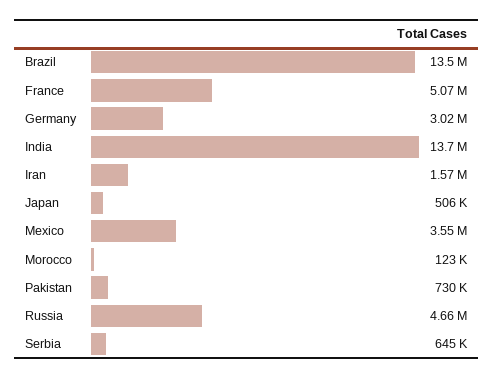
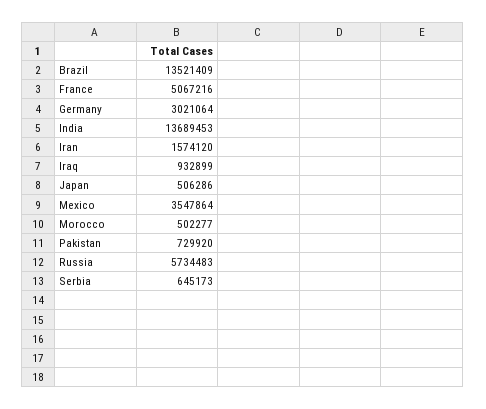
Morocco: 123000 -> 502277
Russia: 4660000 -> 5734483
Iraq: none -> 932899

